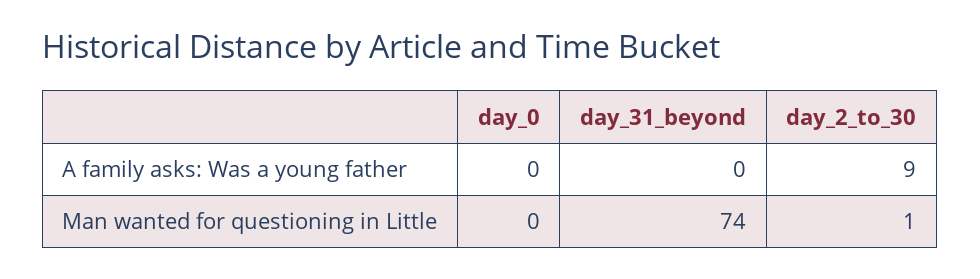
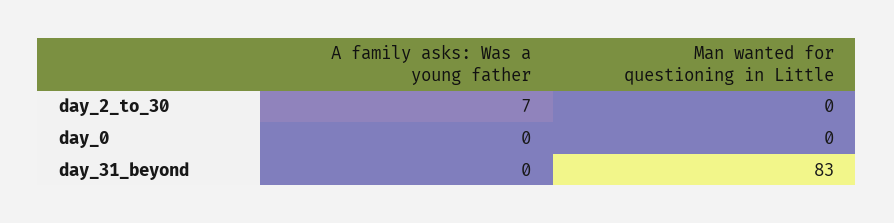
day_2_to_30, A family asks: Was a young father: 9 -> 7
day_31_beyond, Man wanted for questioning in Little: 74 -> 83
day_2_to_30, Man wanted for questioning in Little: 1 -> 0

